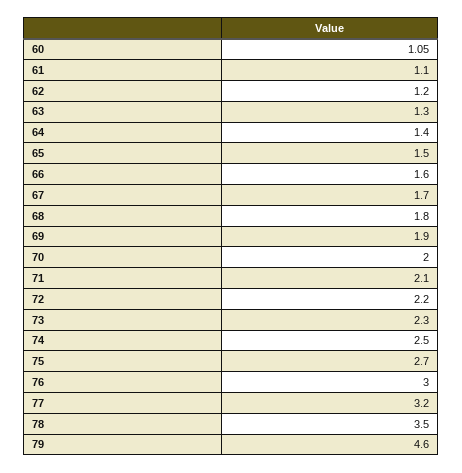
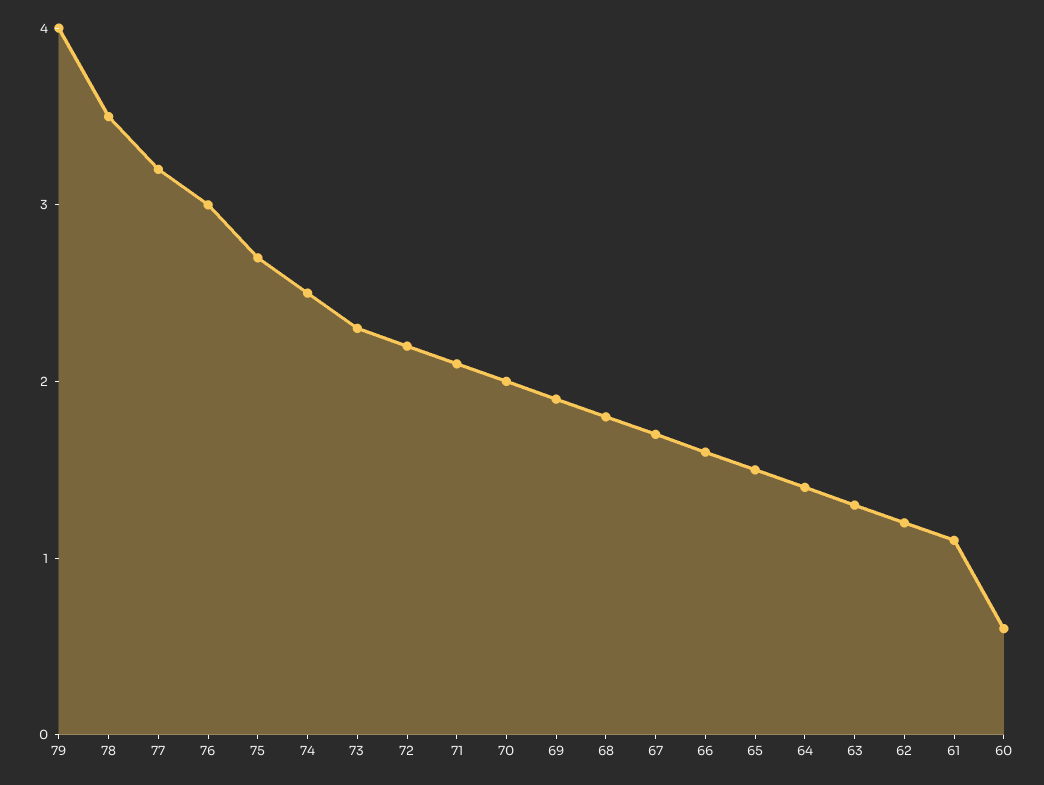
60: 1.05 -> 0.6
79: 4.6 -> 4

